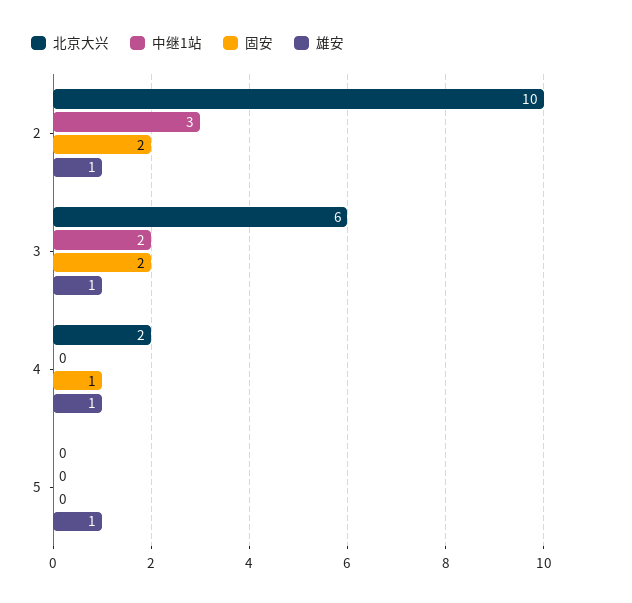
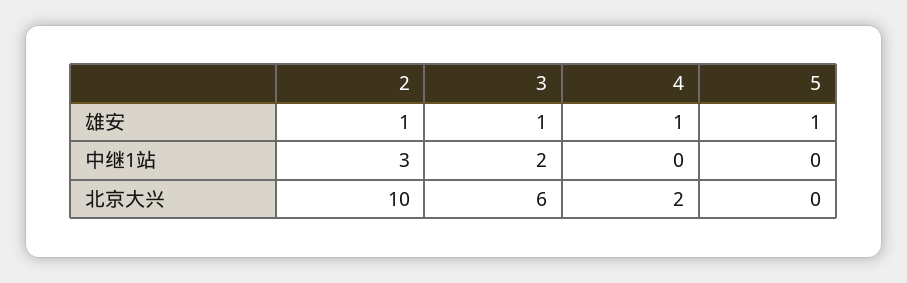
固安, 2: 2 -> none
固安, 3: 2 -> none
固安, 4: 1 -> none
固安, 5: 0 -> none

